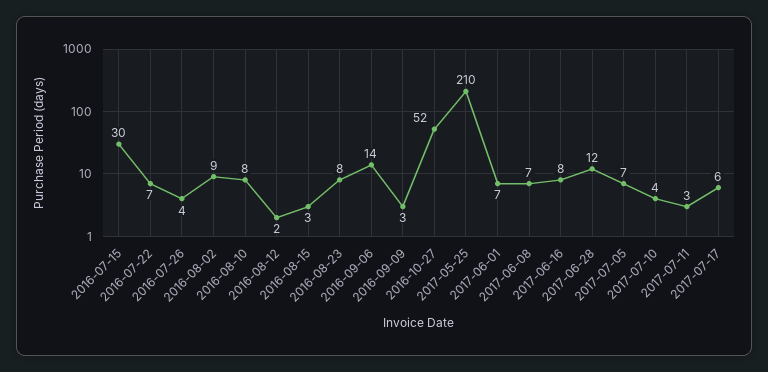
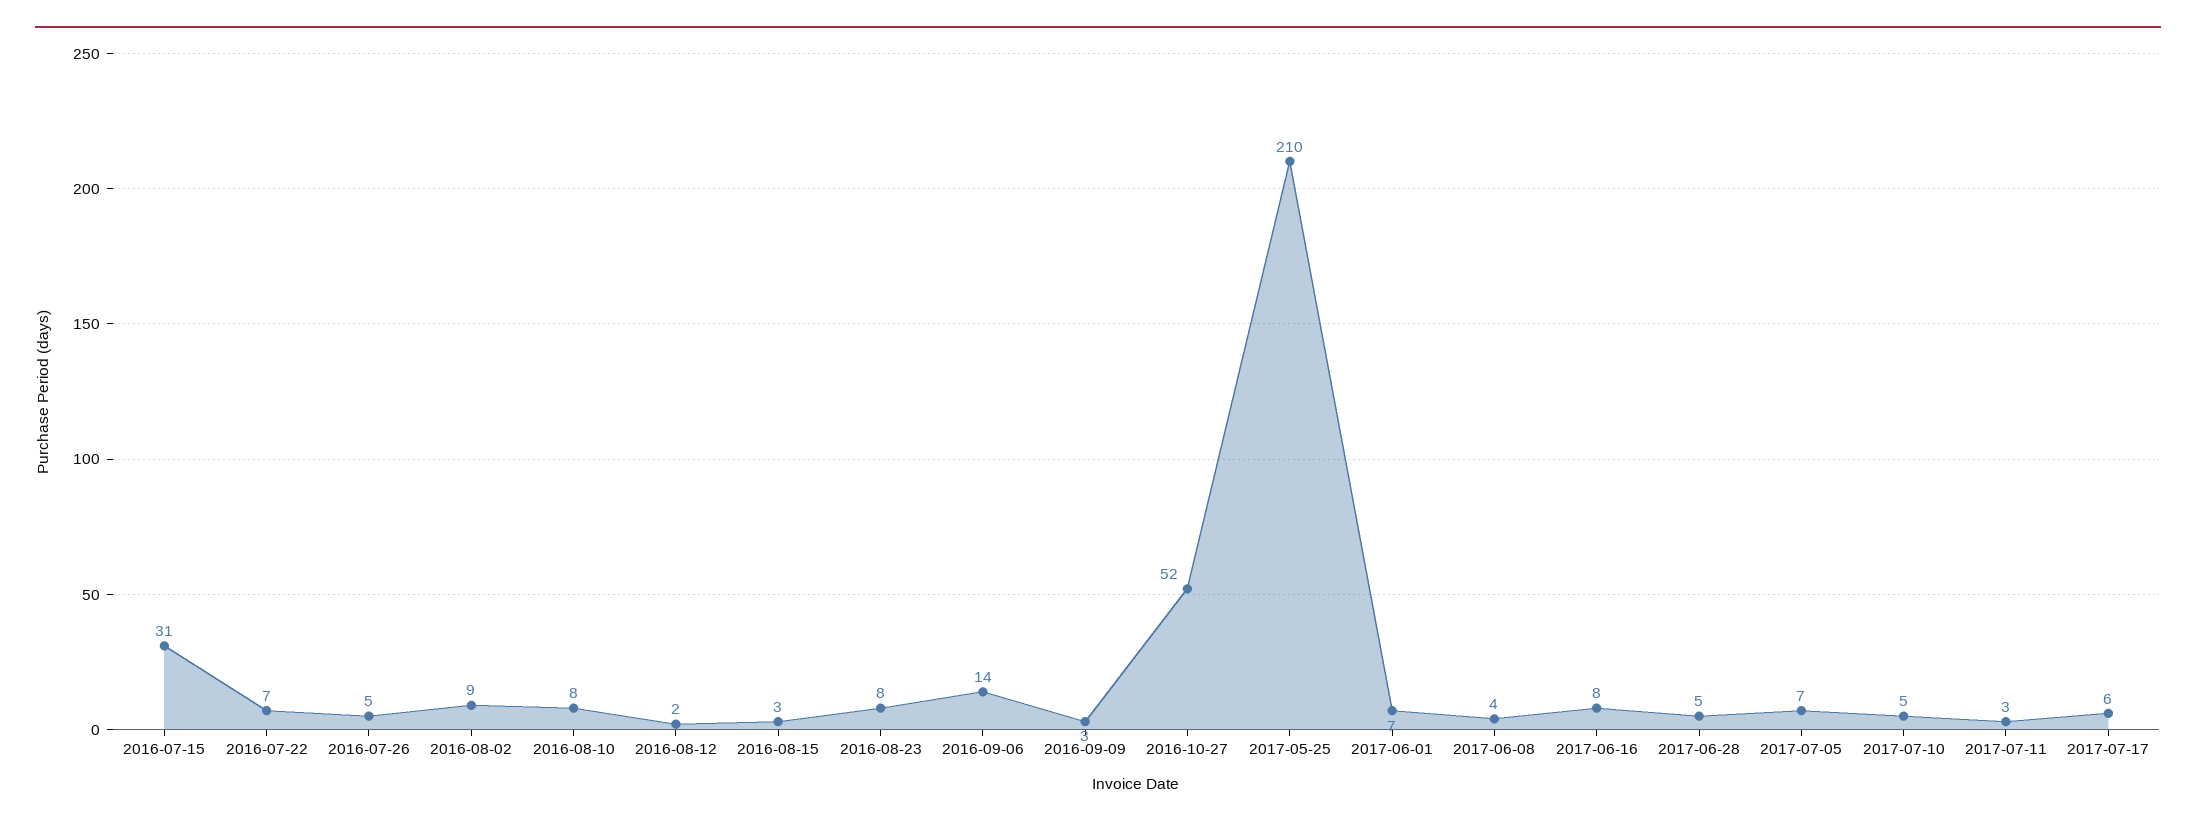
2016-07-15: 30 -> 31
2016-07-26: 4 -> 5
2017-06-08: 7 -> 4
2017-06-28: 12 -> 5
2017-07-10: 4 -> 5

